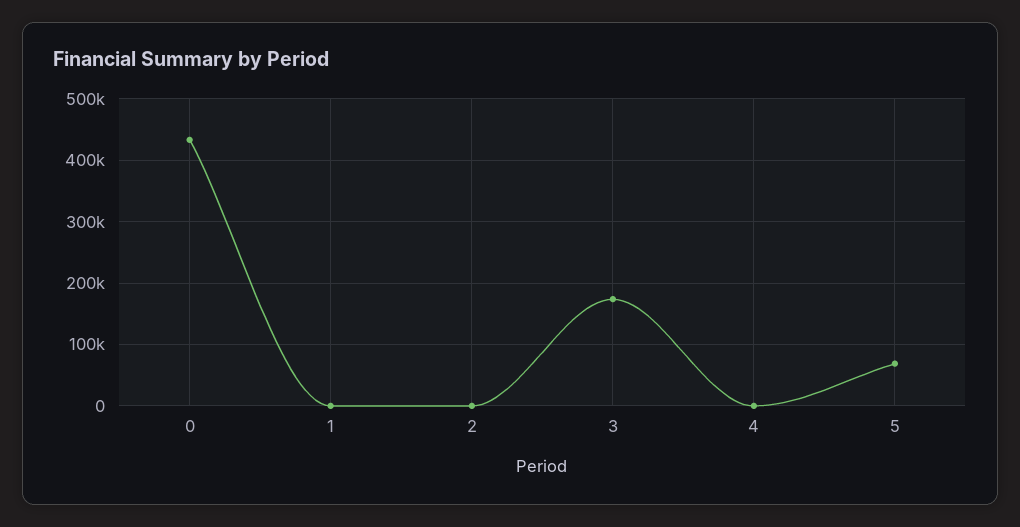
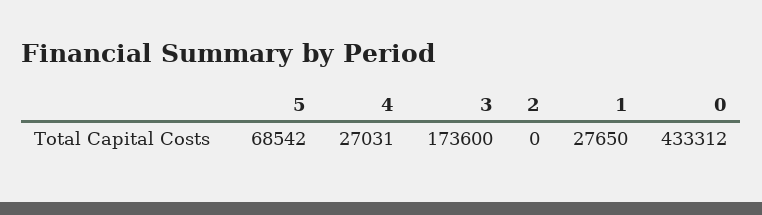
1: 0 -> 27650
4: 0 -> 27031

